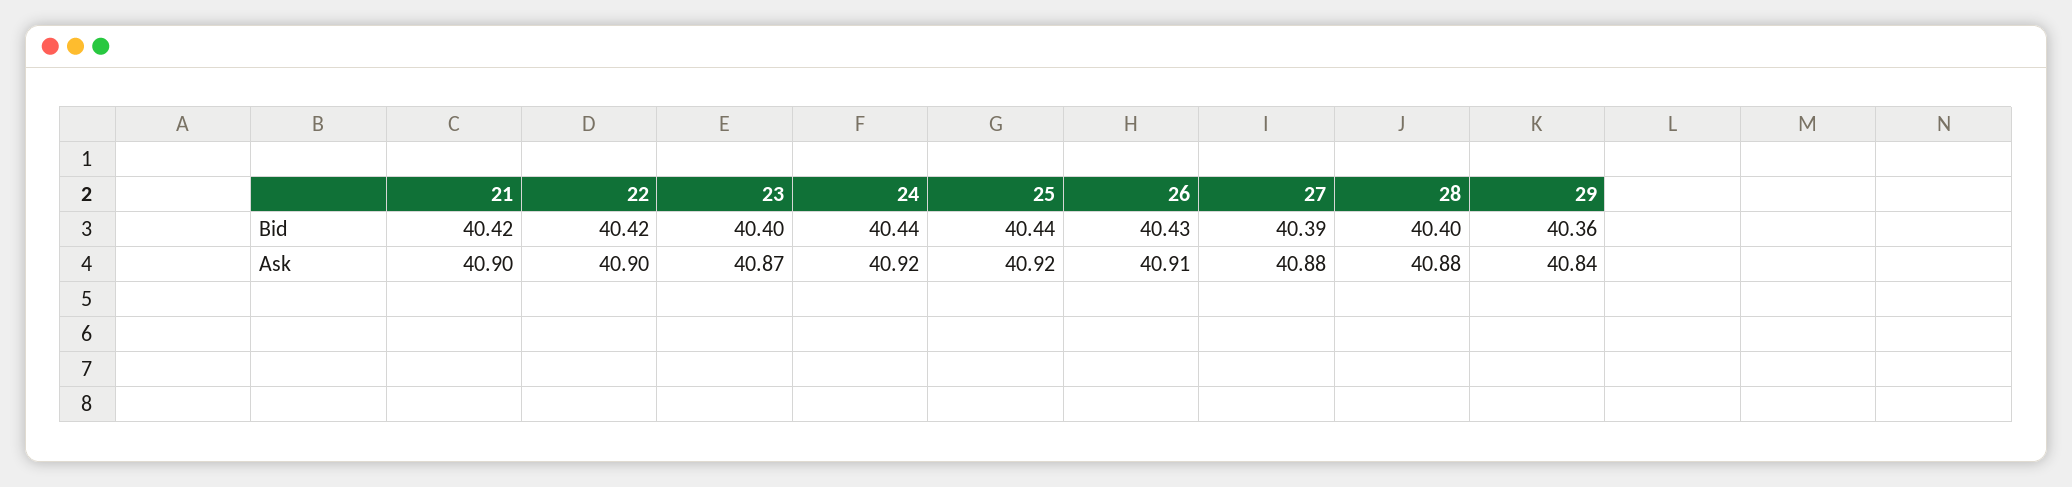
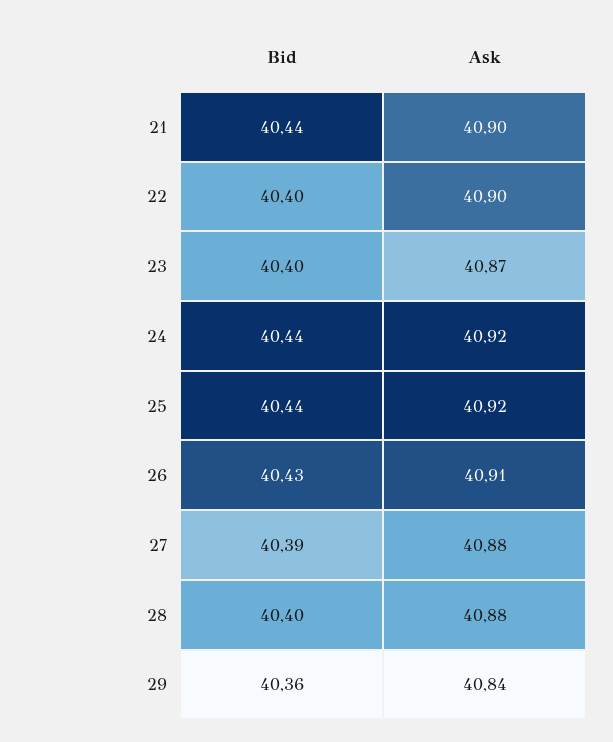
21, Bid: 40.42 -> 40.44
22, Bid: 40.42 -> 40.4

